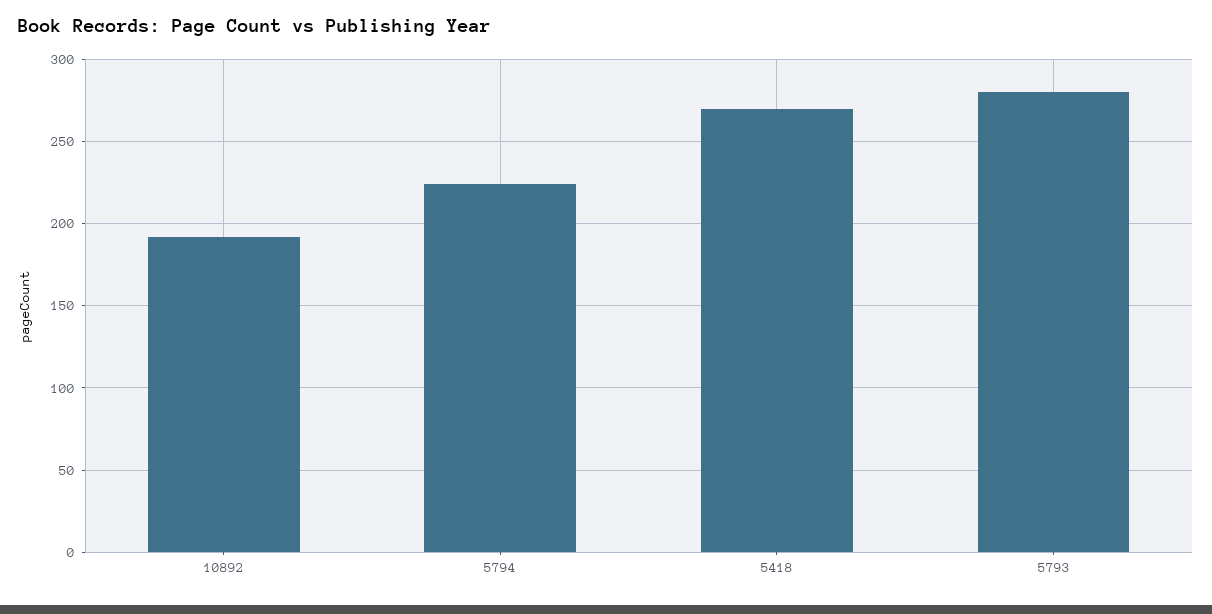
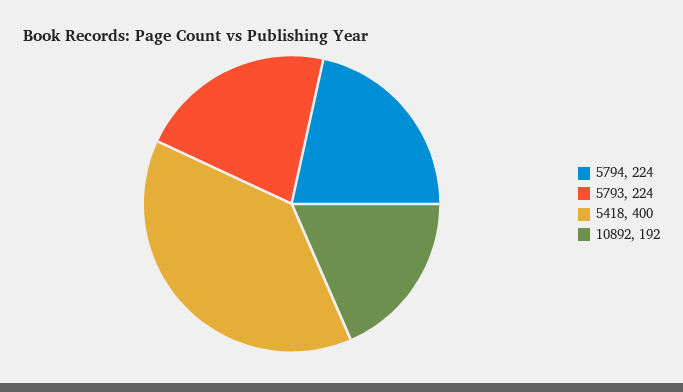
5418: 270 -> 400
5793: 280 -> 224

